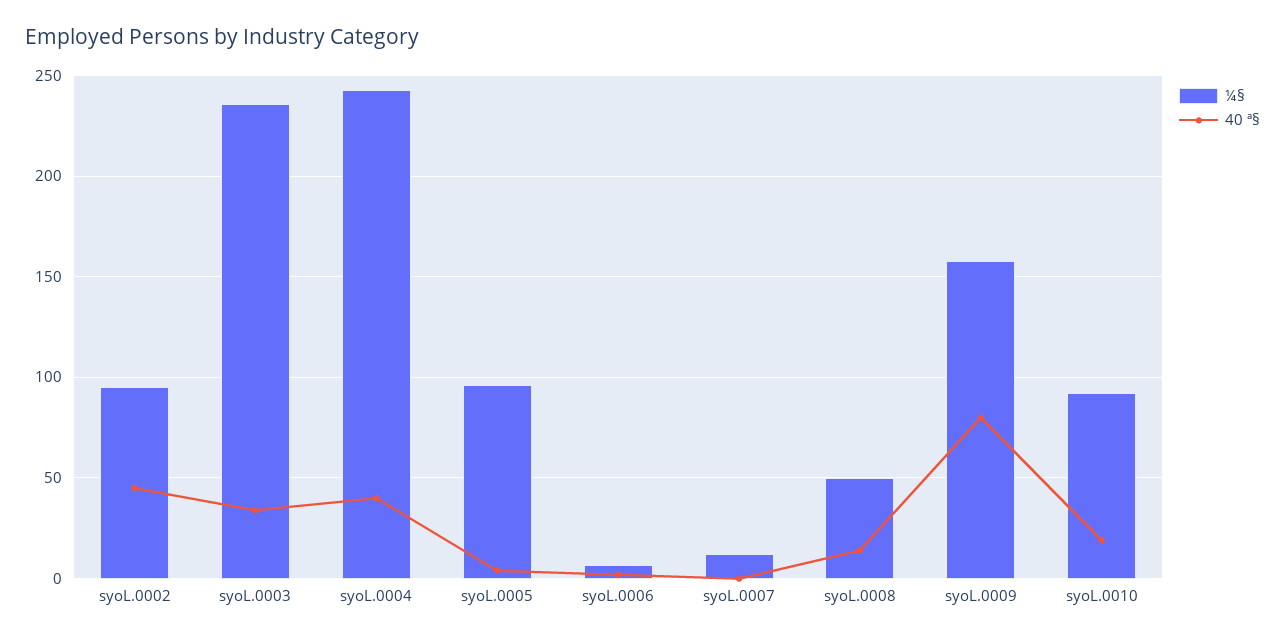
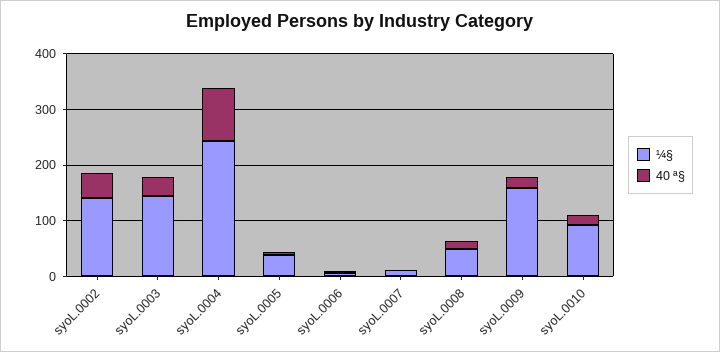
¼§, syoL.0002: 95 -> 140
¼§, syoL.0003: 235 -> 140
40 ª§, syoL.0004: 40 -> 100
¼§, syoL.0005: 95 -> 40
40 ª§, syoL.0009: 80 -> 20

